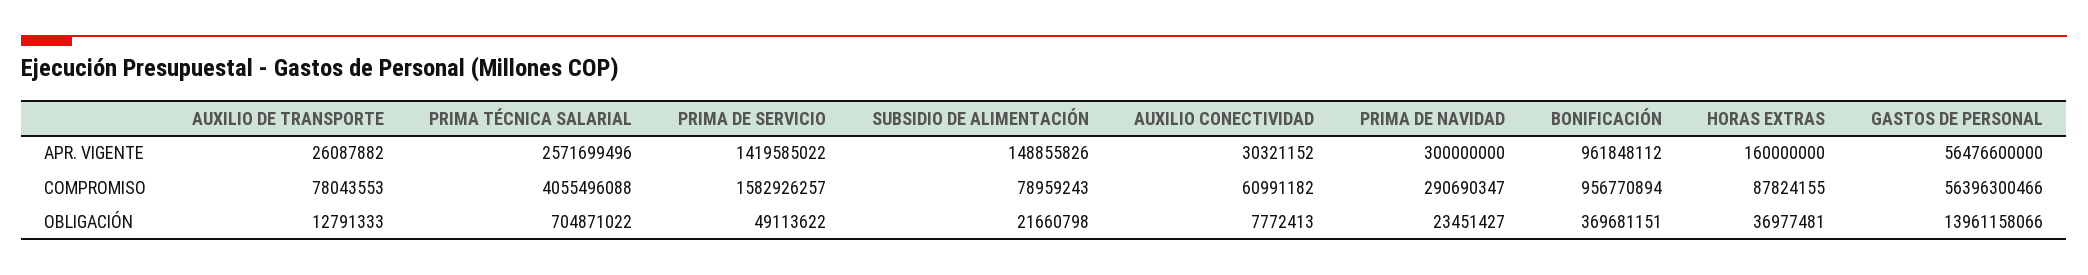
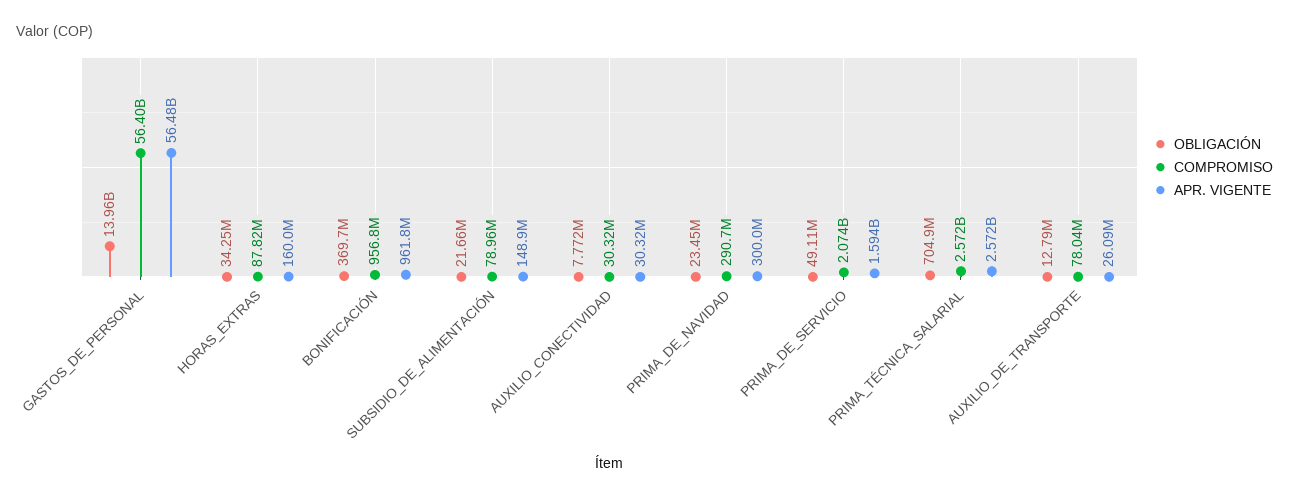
APR. VIGENTE, PRIMA DE SERVICIO: 1419585022 -> 1594000000
COMPROMISO, PRIMA TÉCNICA SALARIAL: 4055496088 -> 2572000000
COMPROMISO, PRIMA DE SERVICIO: 1582926257 -> 2074000000
COMPROMISO, AUXILIO CONECTIVIDAD: 60991182 -> 30320000
OBLIGACIÓN, HORAS EXTRAS: 36977481 -> 34250000

